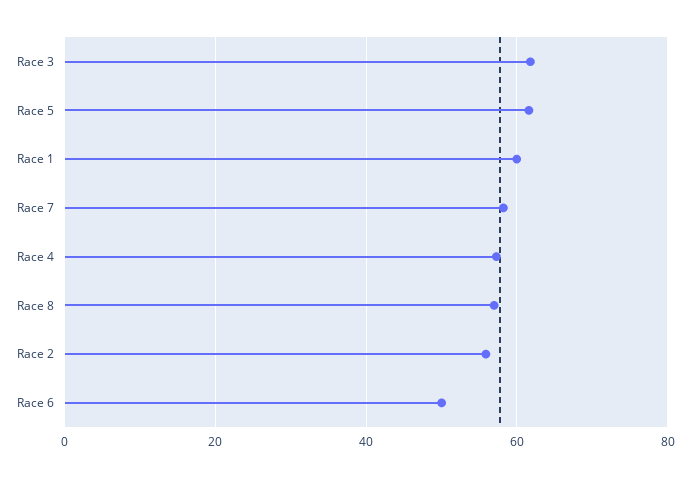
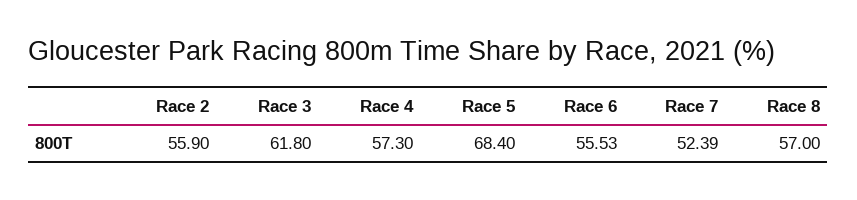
Race 5: 62 -> 68.4
Race 1: 60 -> none
Race 7: 58 -> 52.39
Race 6: 50 -> 55.53

